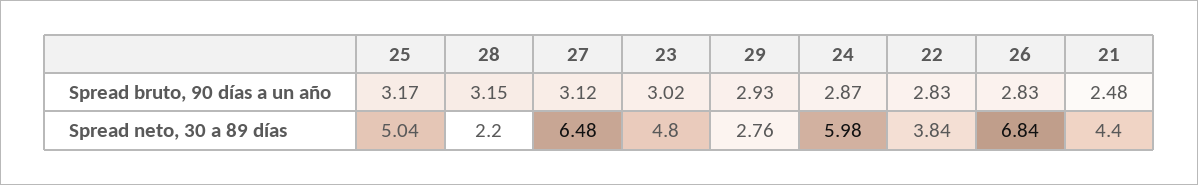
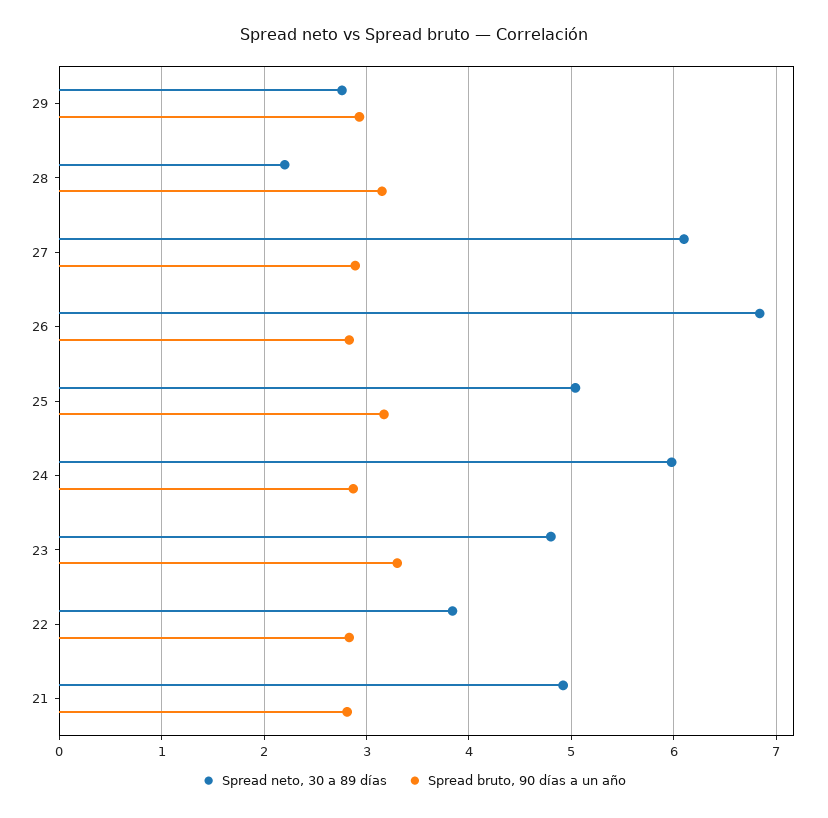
Spread bruto, 90 días a un año, 27: 3.12 -> 2.9
Spread bruto, 90 días a un año, 23: 3.02 -> 3.3
Spread bruto, 90 días a un año, 21: 2.48 -> 2.8
Spread neto, 30 a 89 días, 27: 6.48 -> 6.1
Spread neto, 30 a 89 días, 21: 4.4 -> 4.9

